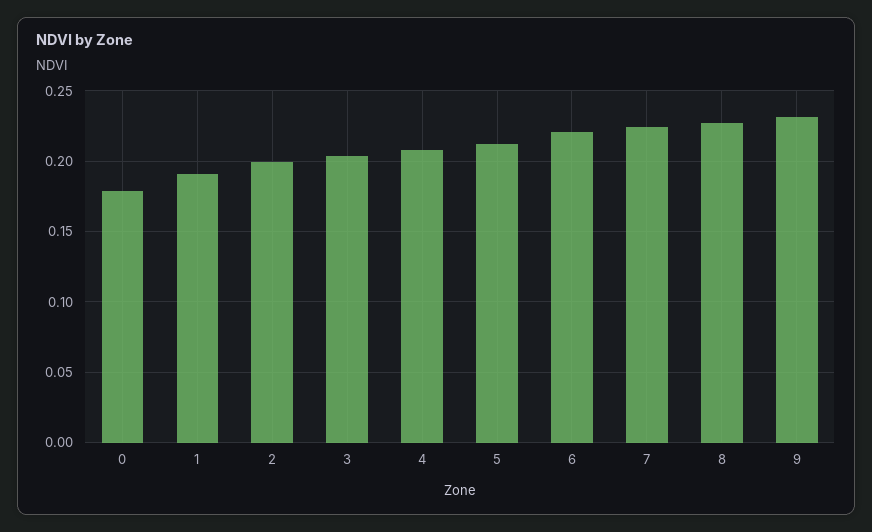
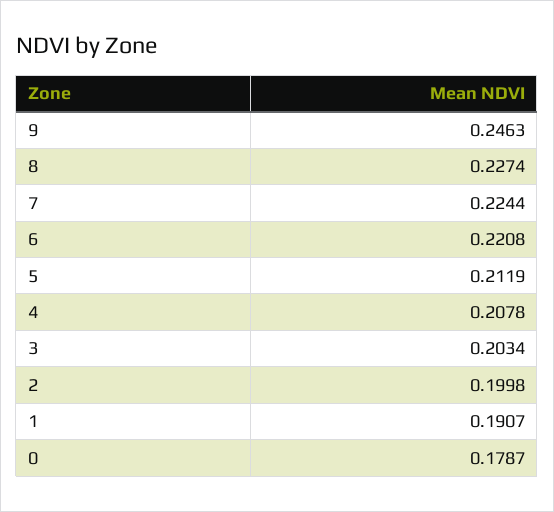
9: 0.23 -> 0.2463

